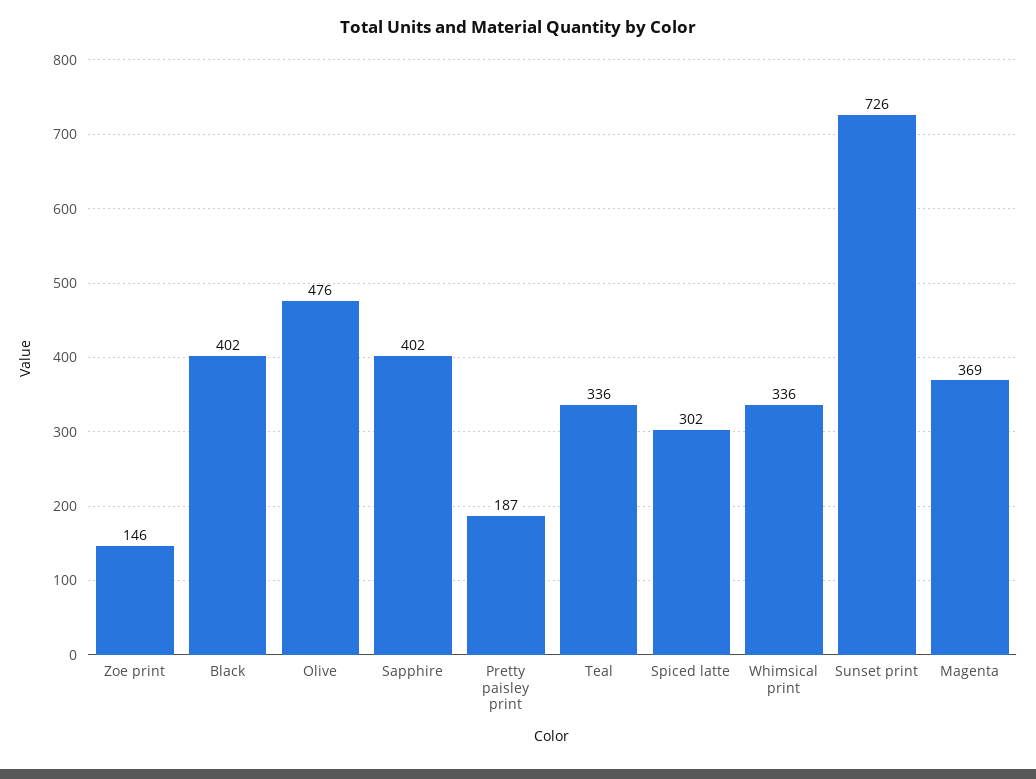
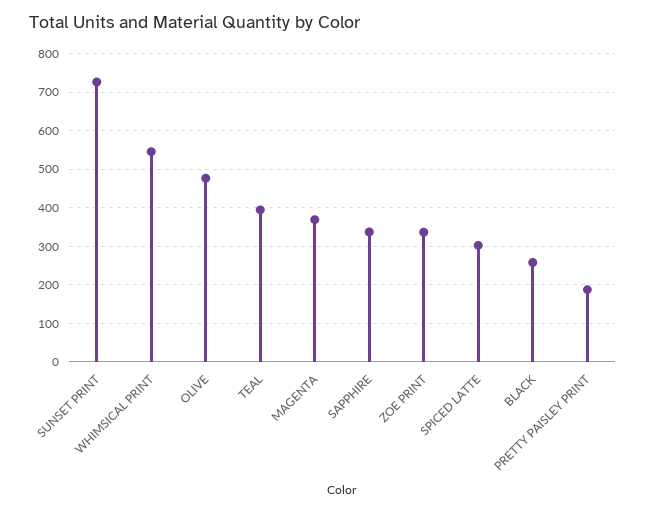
Zoe print: 146 -> 340
Black: 402 -> 260
Sapphire: 402 -> 340
Teal: 336 -> 400
Whimsical print: 336 -> 540

